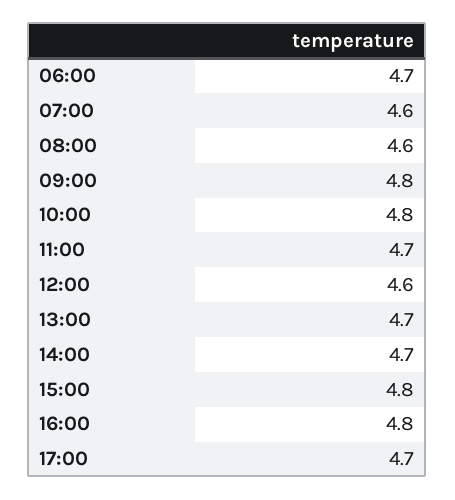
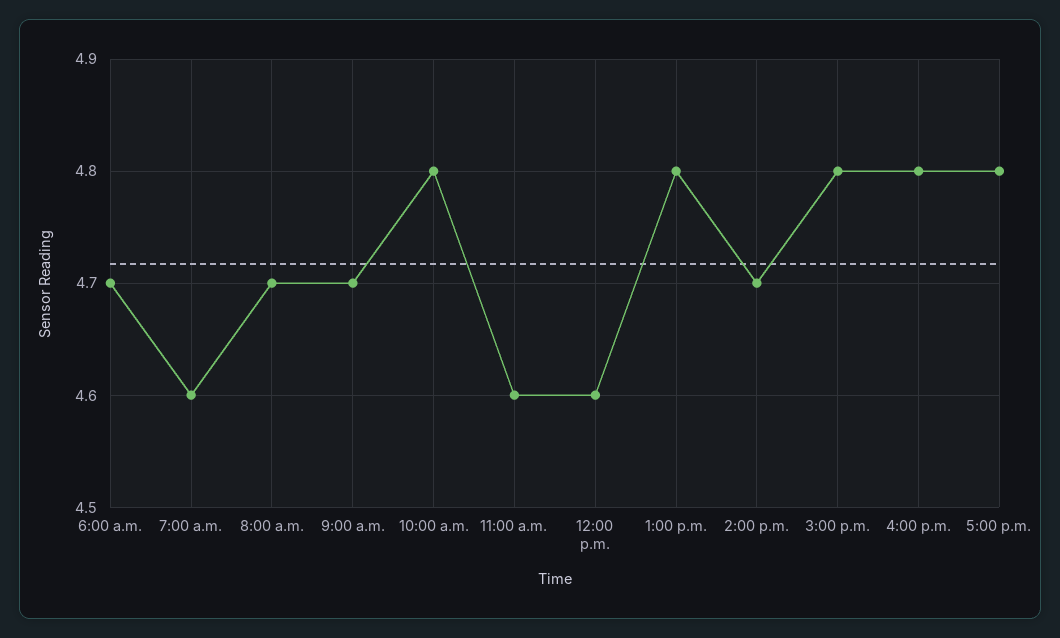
08:00: 4.6 -> 4.7
09:00: 4.8 -> 4.7
11:00: 4.7 -> 4.6
13:00: 4.7 -> 4.8
17:00: 4.7 -> 4.8

